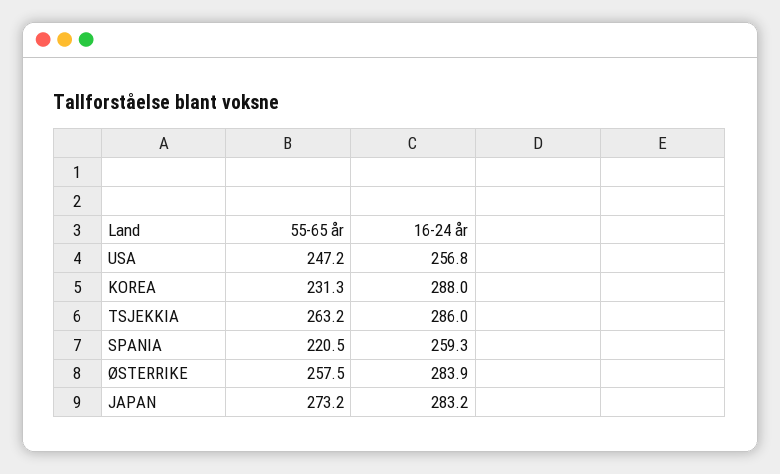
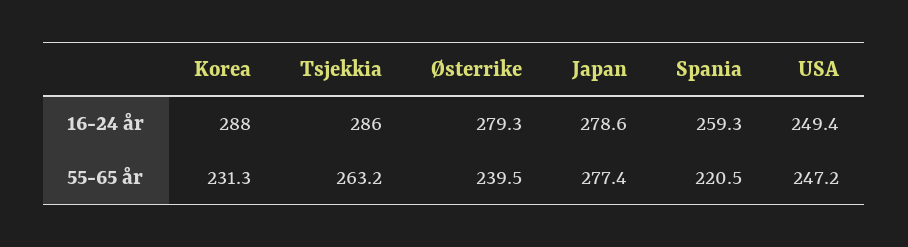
16-24 år, USA: 256.8 -> 249.4
55-65 år, ØSTERRIKE: 257.5 -> 239.5
16-24 år, ØSTERRIKE: 283.9 -> 279.3
55-65 år, JAPAN: 273.2 -> 277.4
16-24 år, JAPAN: 283.2 -> 278.6

